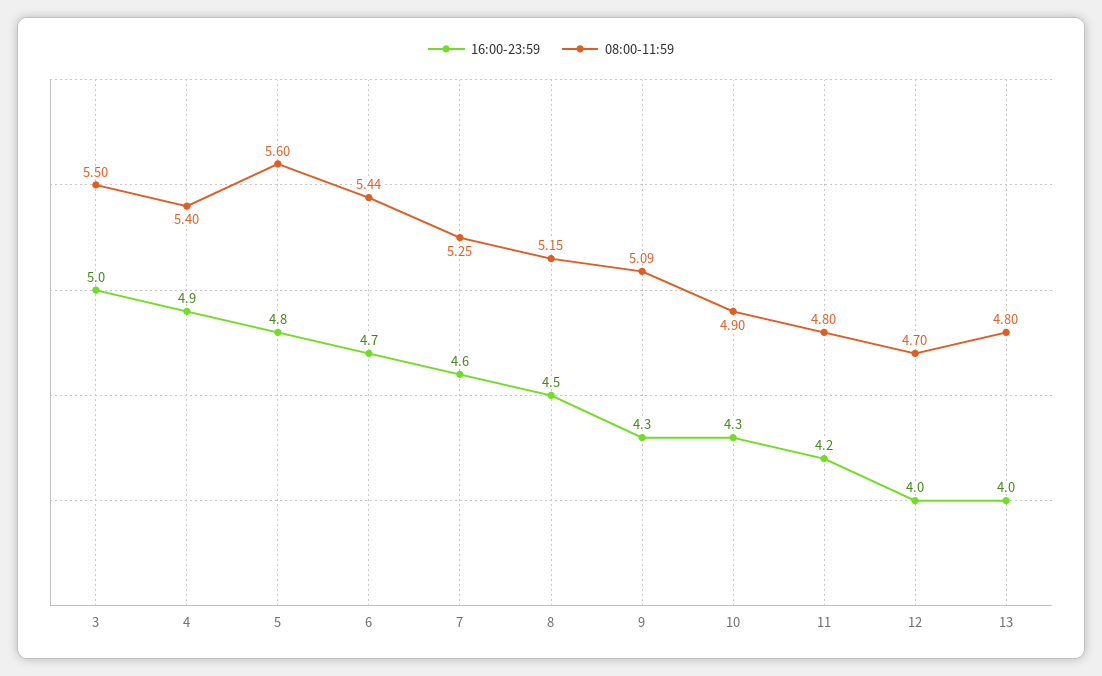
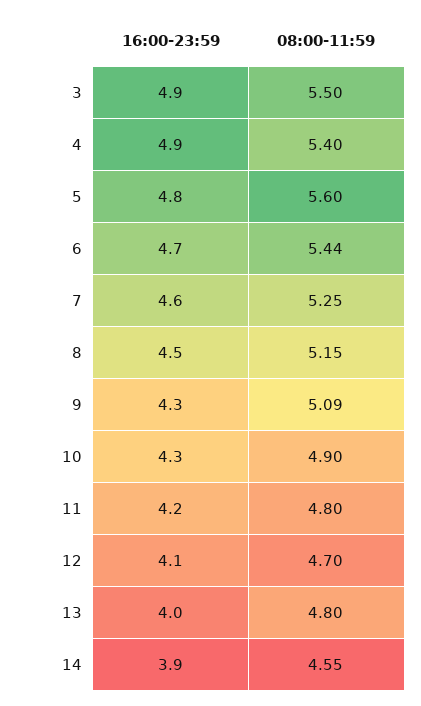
16:00-23:59, 3: 5 -> 4.9
16:00-23:59, 12: 4 -> 4.1
16:00-23:59, 14: none -> 3.9
08:00-11:59, 14: none -> 4.55

